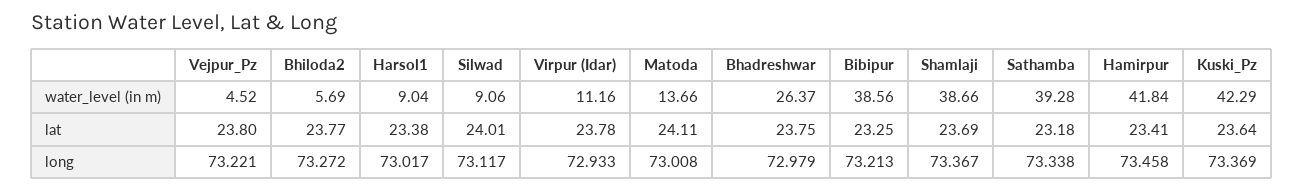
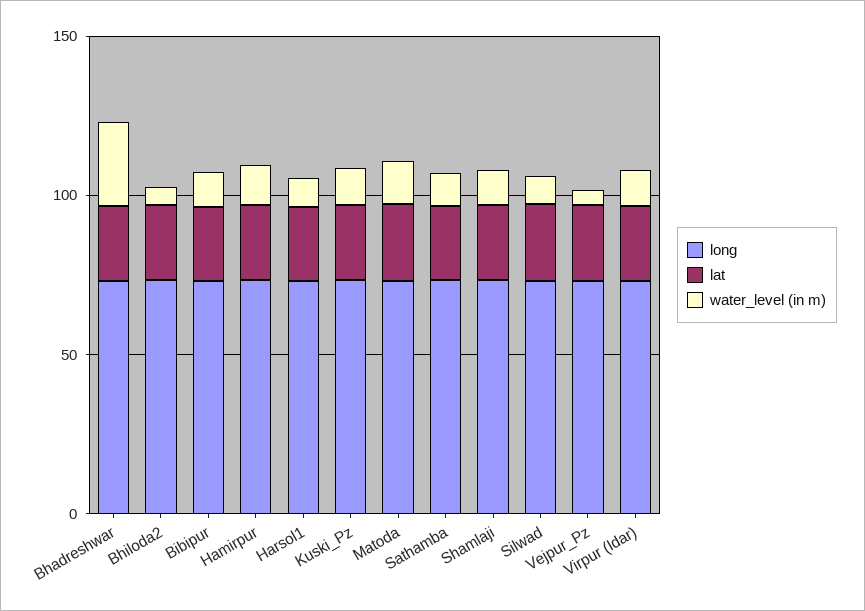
water_level (in m), Bibipur: 38.56 -> 10
water_level (in m), Shamlaji: 38.66 -> 10
water_level (in m), Sathamba: 39.28 -> 10
water_level (in m), Hamirpur: 41.84 -> 10
water_level (in m), Kuski_Pz: 42.29 -> 10

